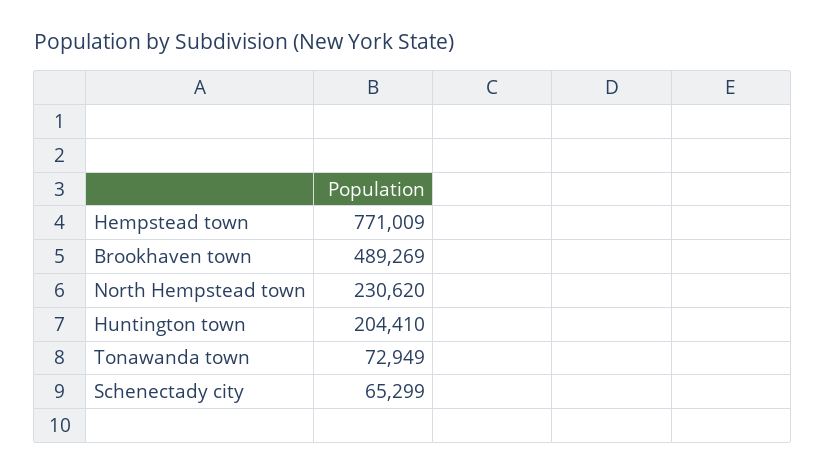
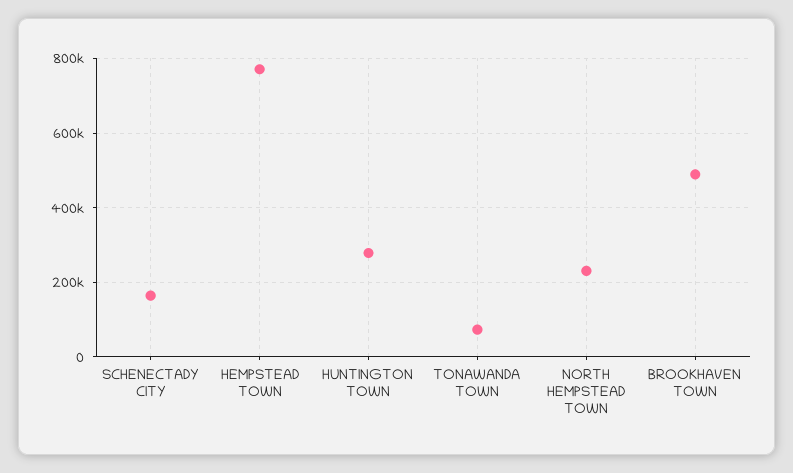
Huntington town: 204410 -> 280000
Schenectady city: 65299 -> 160000

